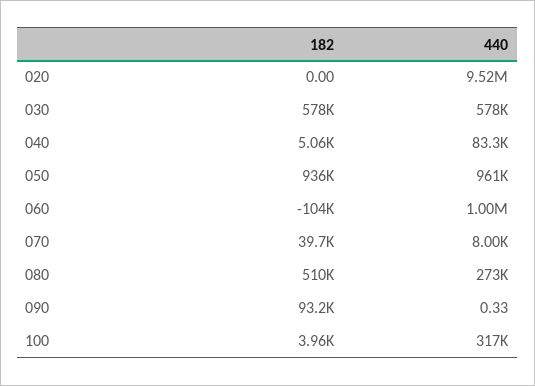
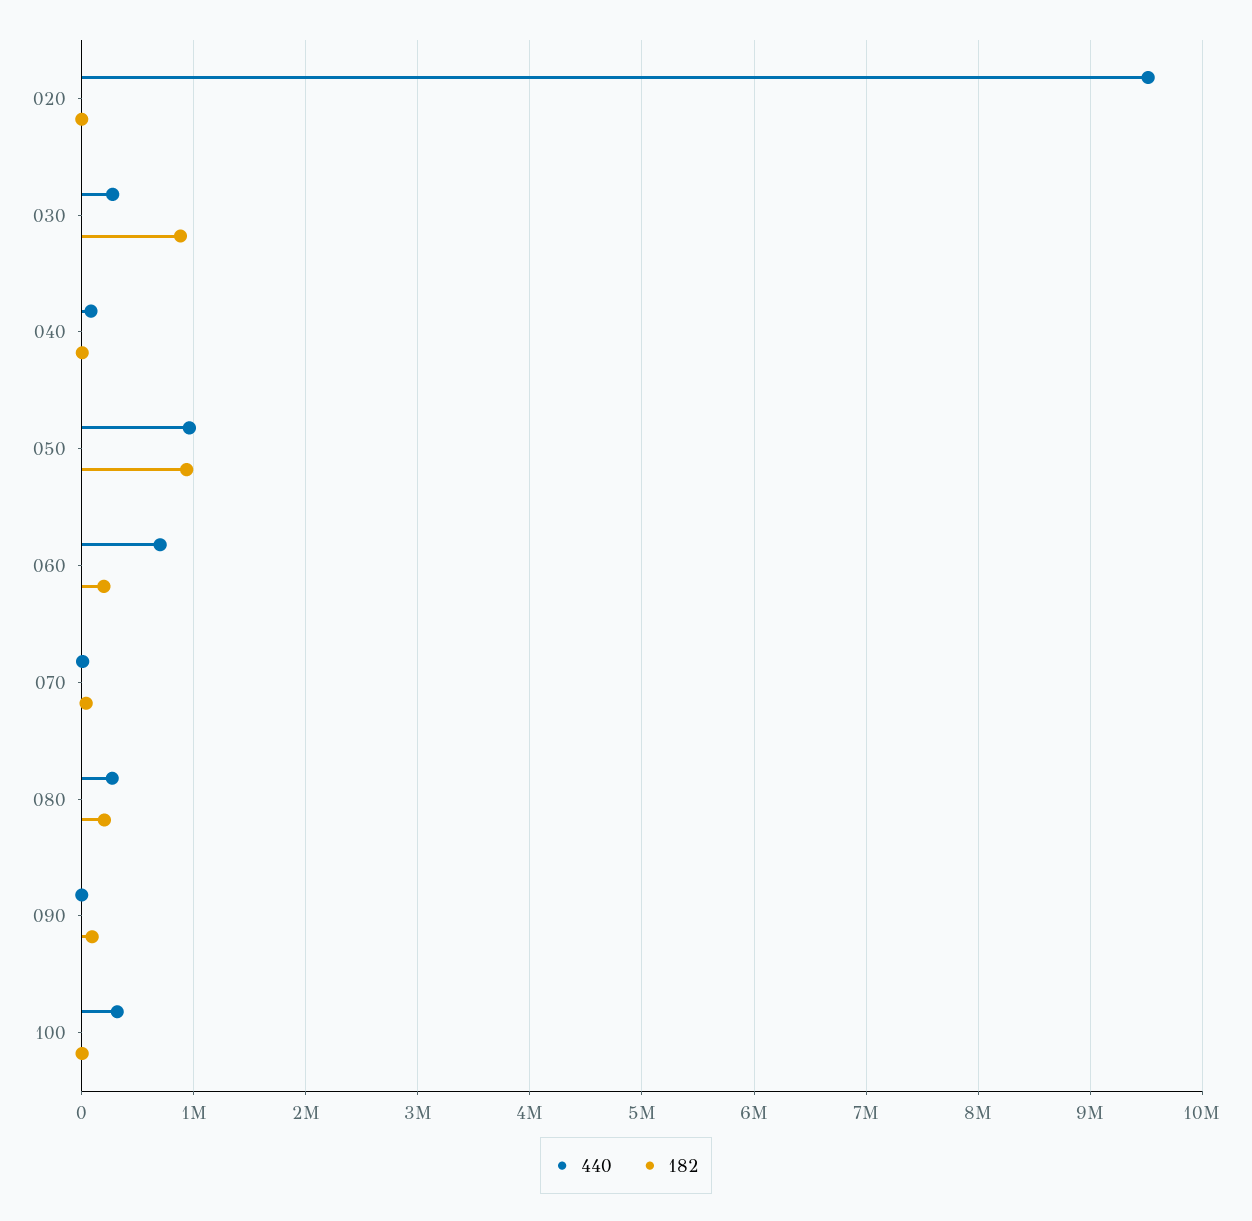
182, 030: 578000 -> 900000
440, 030: 578000 -> 300000
182, 060: -104000 -> 200000
440, 060: 1000000 -> 700000
182, 080: 510000 -> 200000

